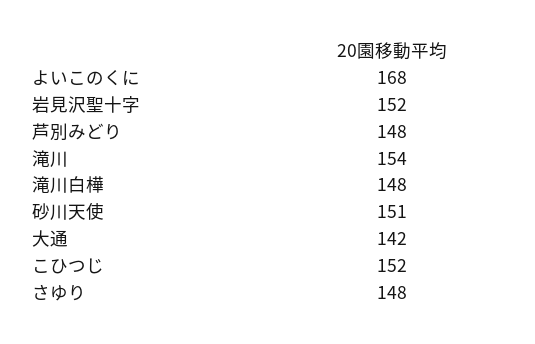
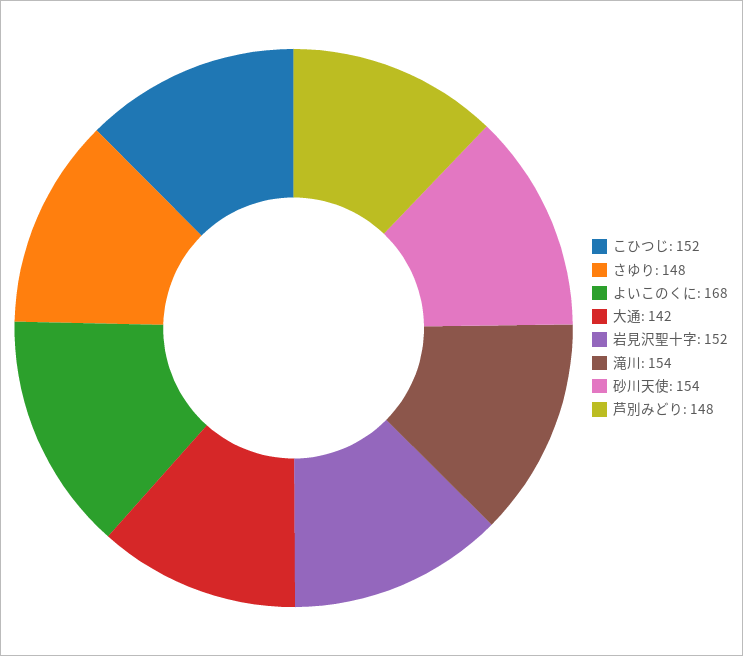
滝川白樺: 148 -> none
砂川天使: 151 -> 154

